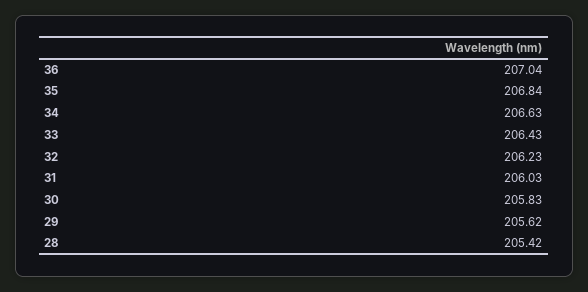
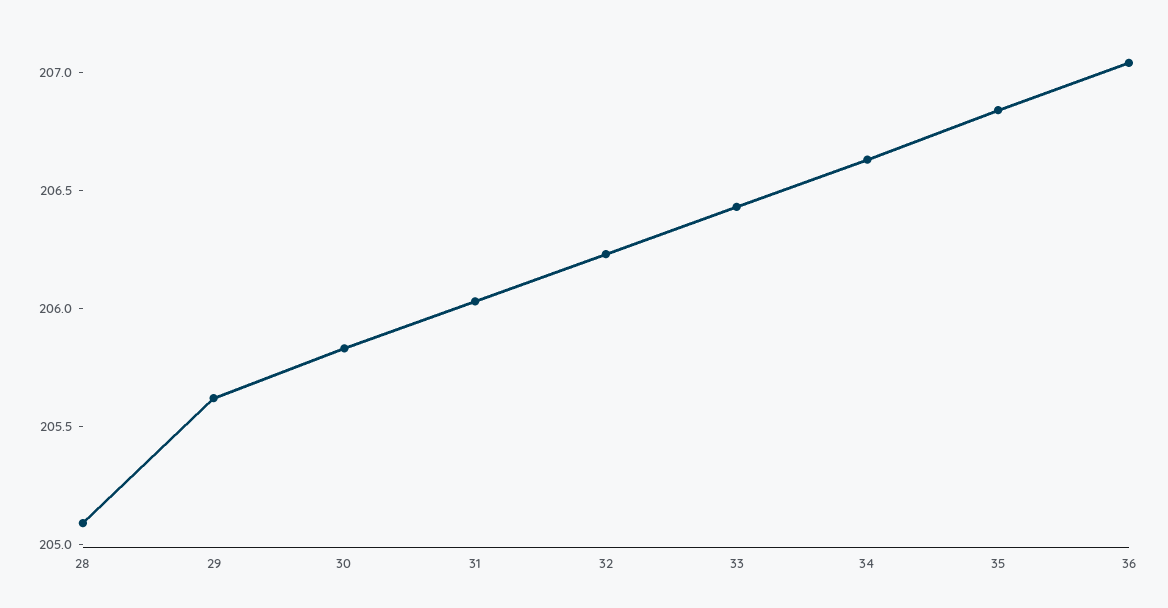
28: 205.42 -> 205.1

